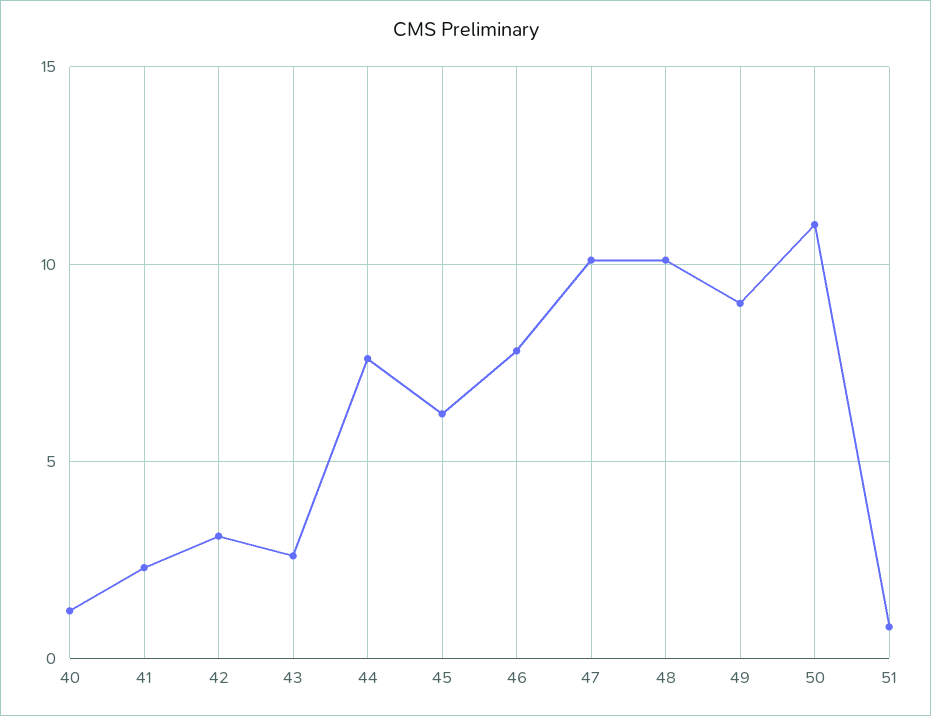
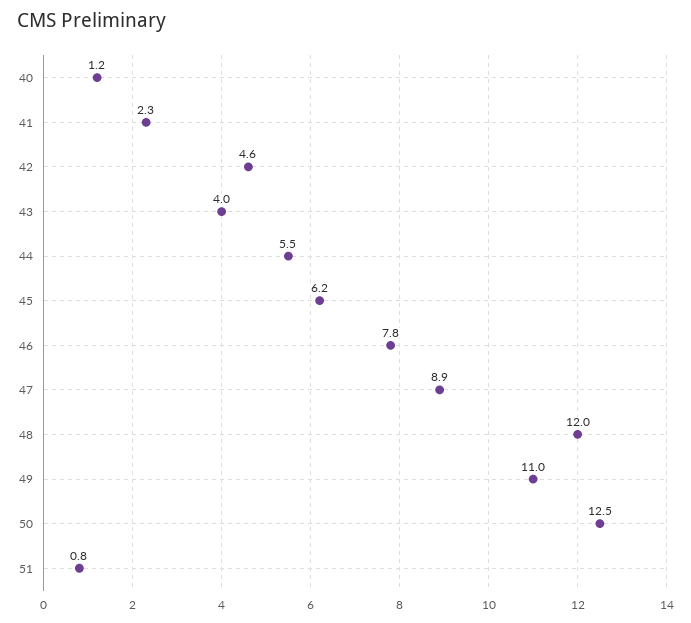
42: 3 -> 4.6
43: 2.5 -> 4
44: 7.5 -> 5.5
47: 10 -> 8.9
48: 10 -> 12
49: 9 -> 11
50: 11 -> 12.5

